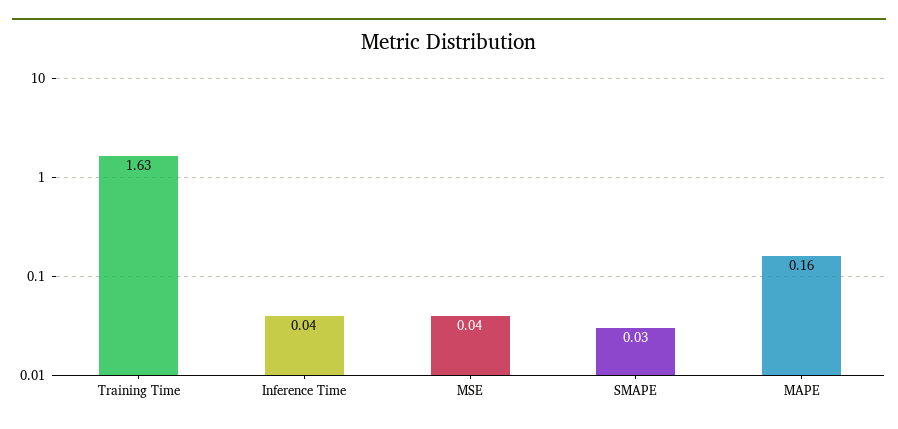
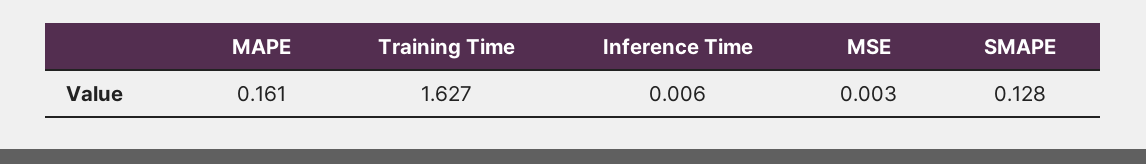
Inference Time: 0.04 -> 0.006
MSE: 0.04 -> 0.003
SMAPE: 0.03 -> 0.128

